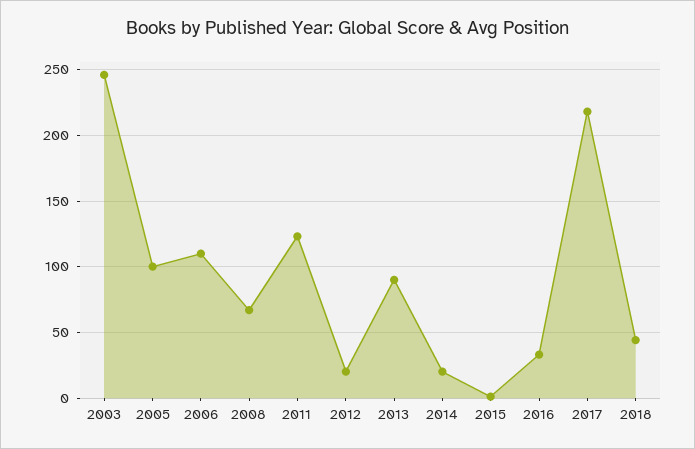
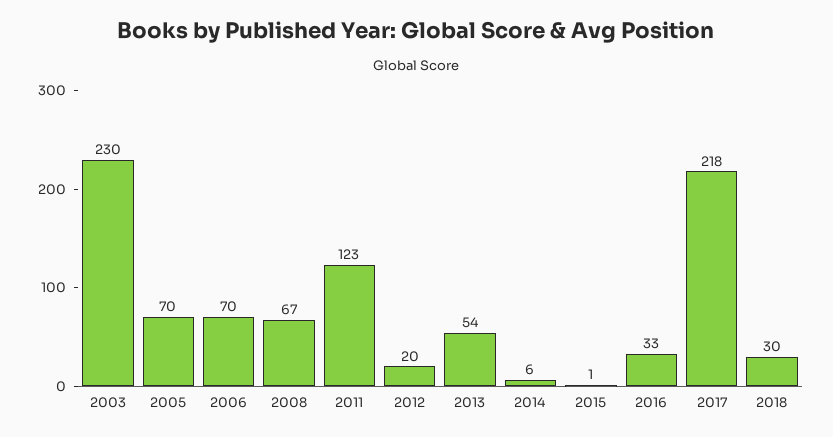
2003: 245 -> 230
2005: 100 -> 70
2006: 110 -> 70
2013: 90 -> 54
2014: 20 -> 6
2018: 45 -> 30

